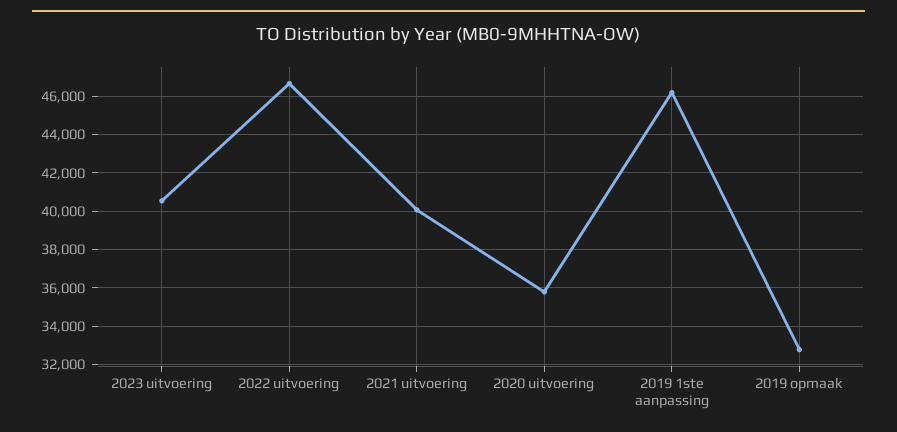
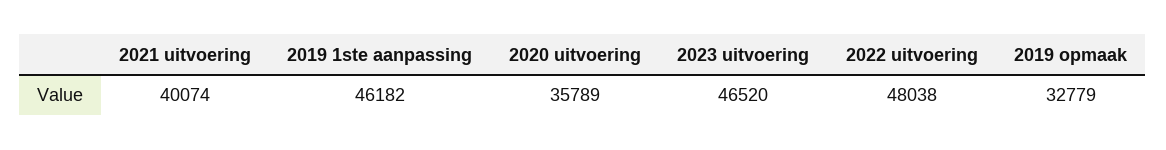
2023 uitvoering: 40500 -> 46520
2022 uitvoering: 46500 -> 48038

